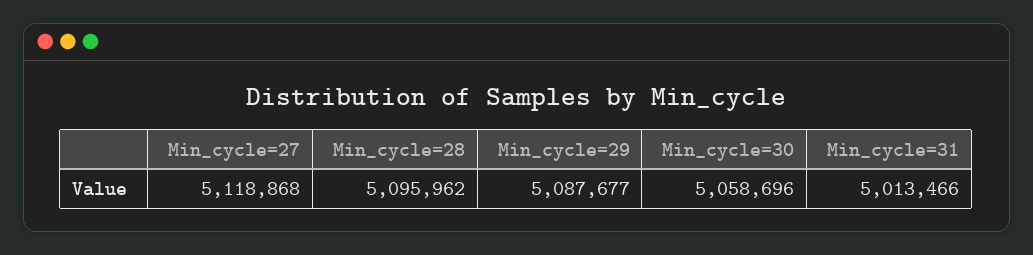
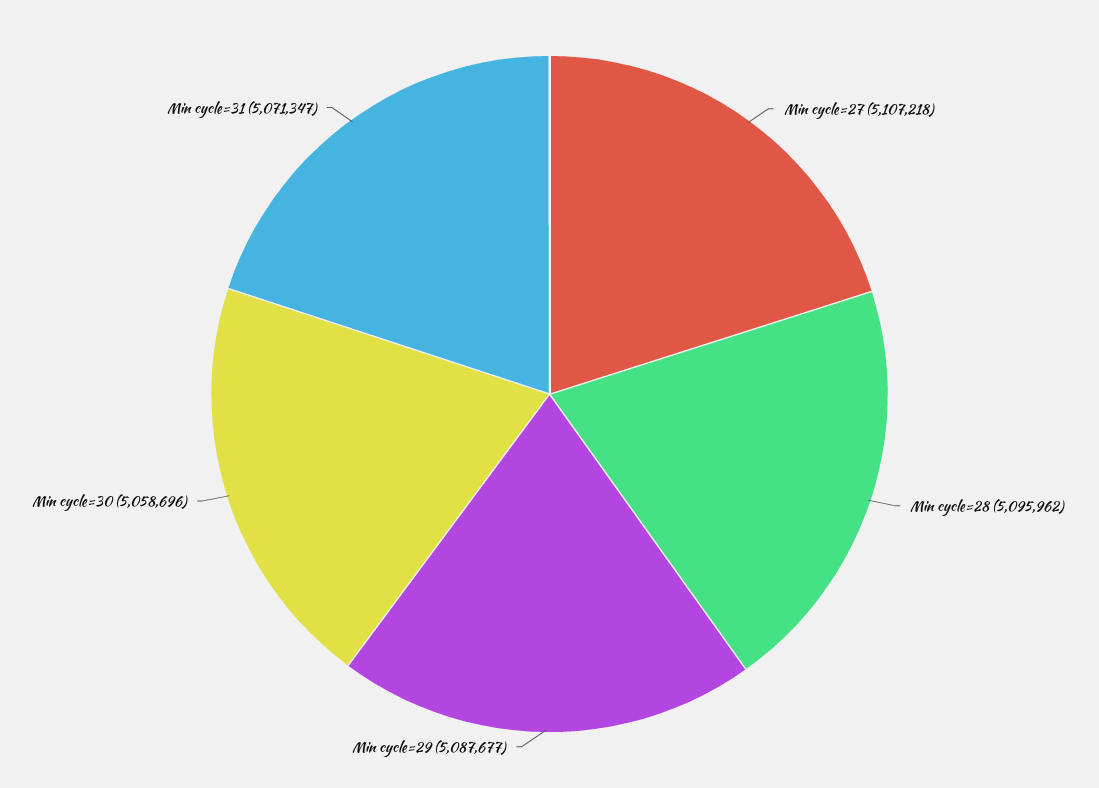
Min_cycle=27: 5118868 -> 5107218
Min_cycle=31: 5013466 -> 5071347

